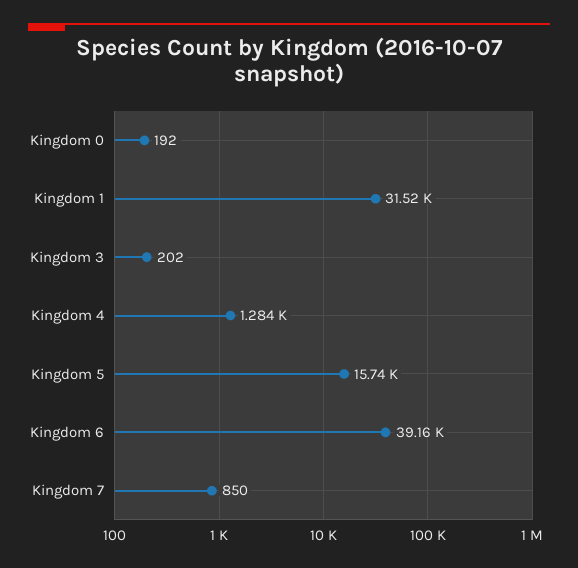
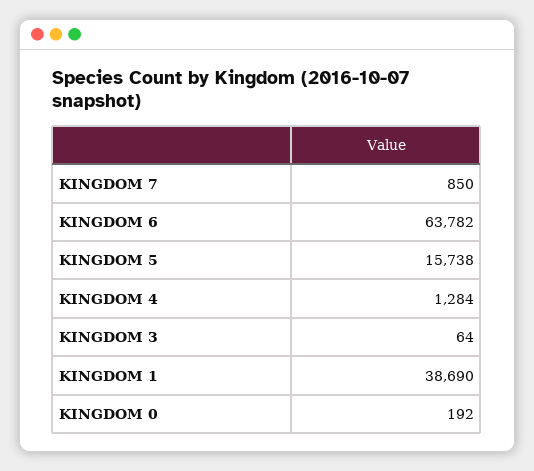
Kingdom 1: 31520 -> 38690
Kingdom 3: 202 -> 64
Kingdom 6: 39160 -> 63782

